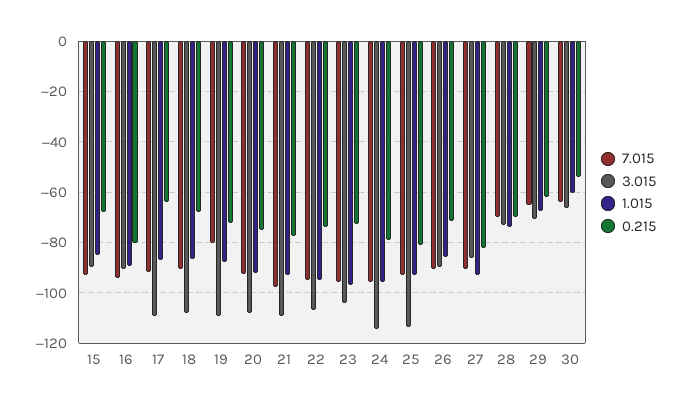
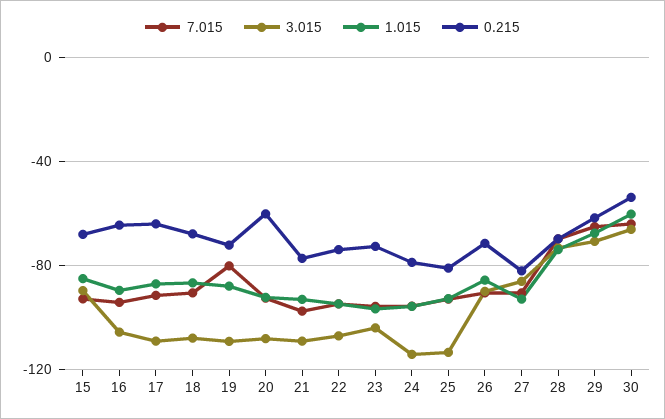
3.015, 16: -90 -> -105
0.215, 16: -80 -> -65
0.215, 20: -75 -> -60

